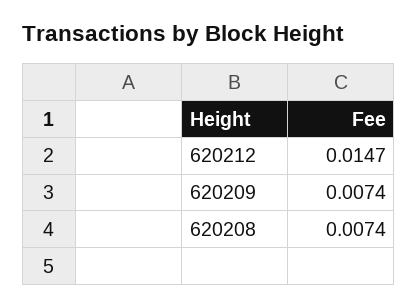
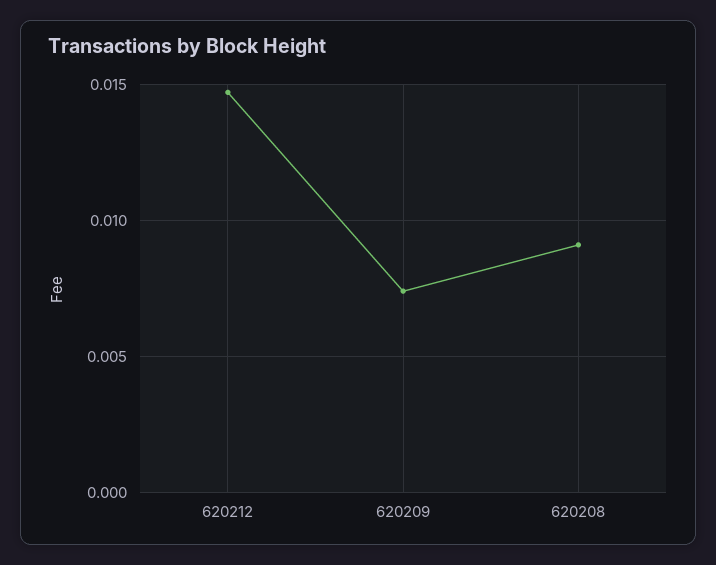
620208: 0.0074 -> 0.009

